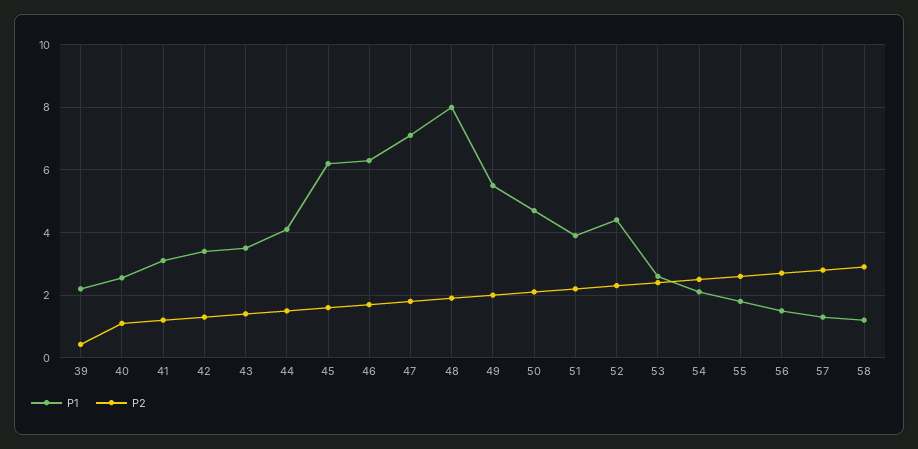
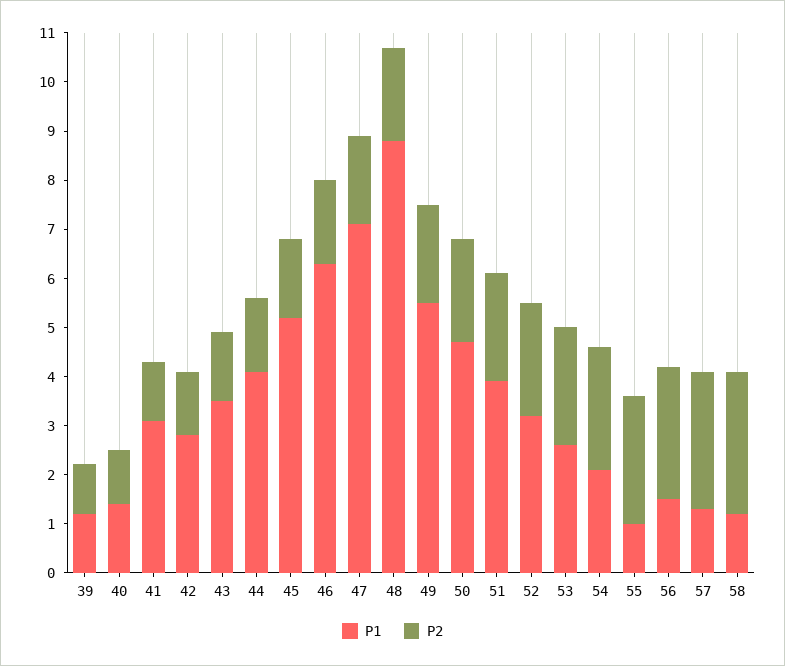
P1, 39: 2.2 -> 1.2
P2, 39: 0.4 -> 1
P1, 40: 2.6 -> 1.4
P1, 42: 3.4 -> 2.8
P1, 45: 6.2 -> 5.2
P1, 48: 8 -> 8.8
P1, 52: 4.4 -> 3.2
P1, 55: 1.8 -> 1

